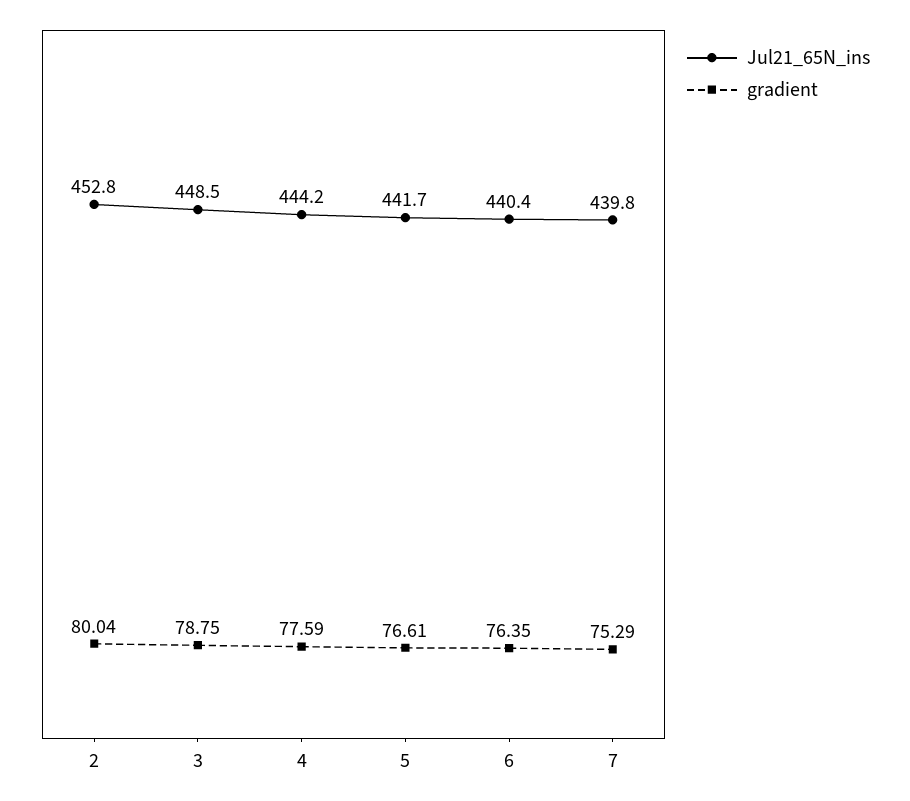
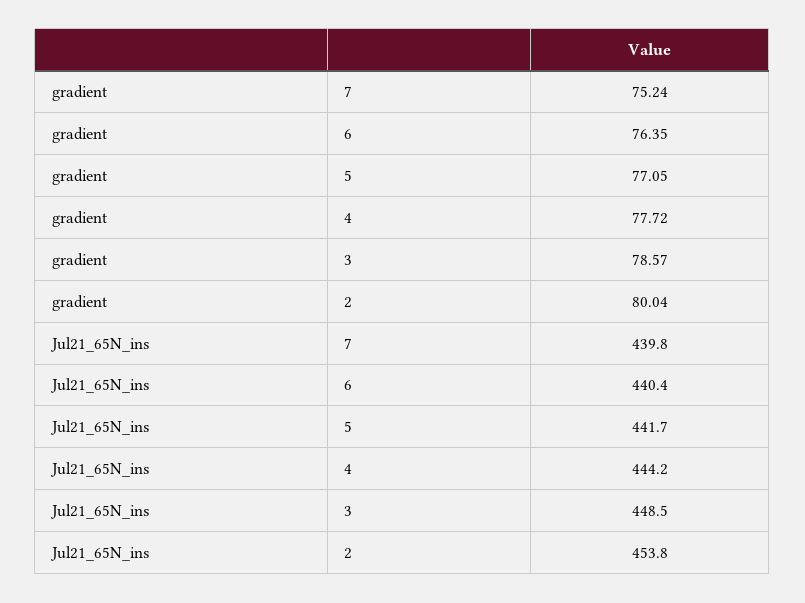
Jul21_65N_ins, 2: 452.8 -> 453.8
gradient, 3: 78.75 -> 78.57
gradient, 4: 77.59 -> 77.72
gradient, 5: 76.61 -> 77.05
gradient, 7: 75.29 -> 75.24

